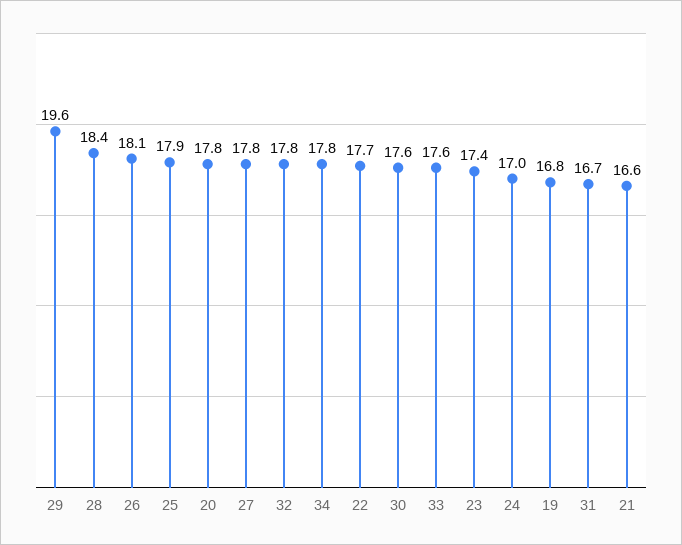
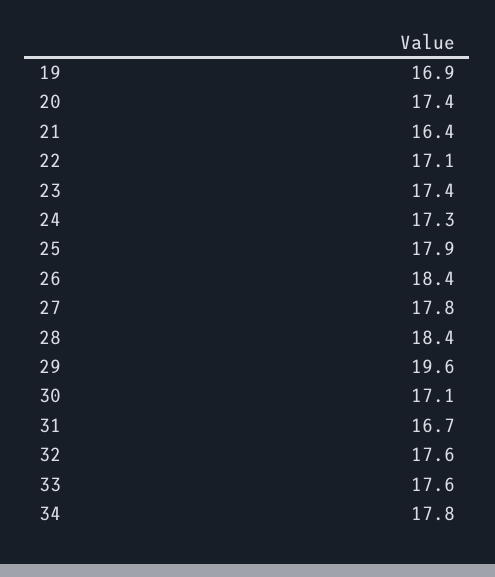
26: 18.1 -> 18.4
20: 17.8 -> 17.4
32: 17.8 -> 17.6
22: 17.7 -> 17.1
30: 17.6 -> 17.1
24: 17 -> 17.3
19: 16.8 -> 16.9
21: 16.6 -> 16.4

